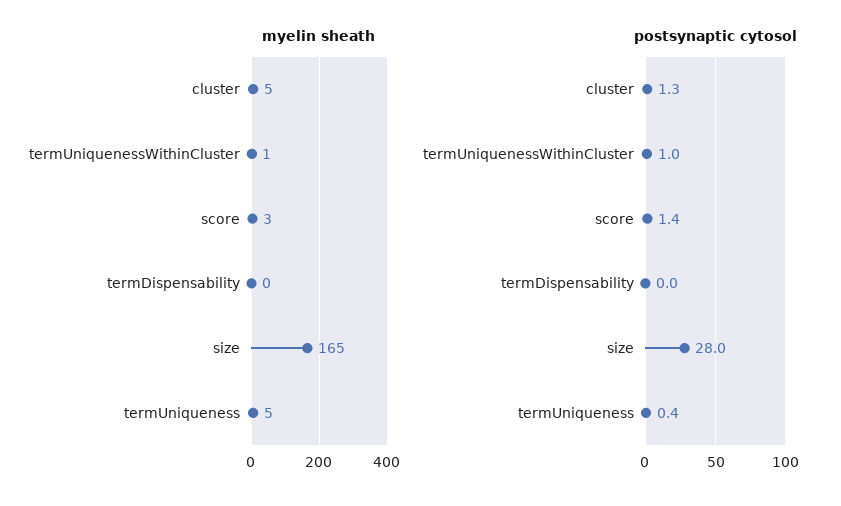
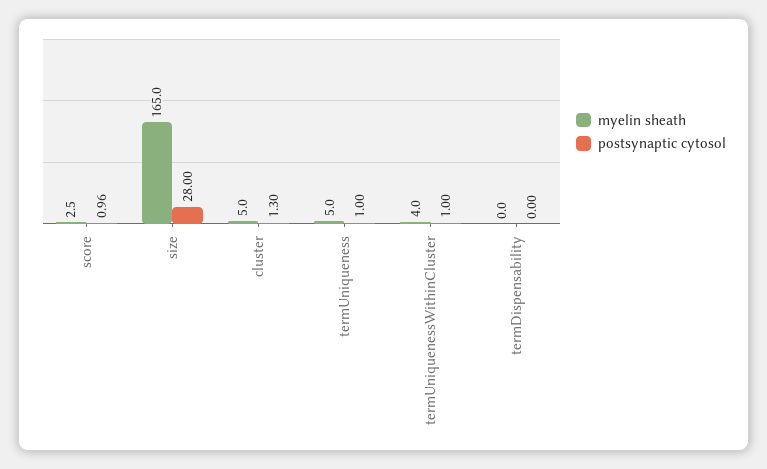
myelin sheath, termUniquenessWithinCluster: 1 -> 4
postsynaptic cytosol, score: 1.4 -> 0.96
postsynaptic cytosol, termUniqueness: 0.4 -> 1

